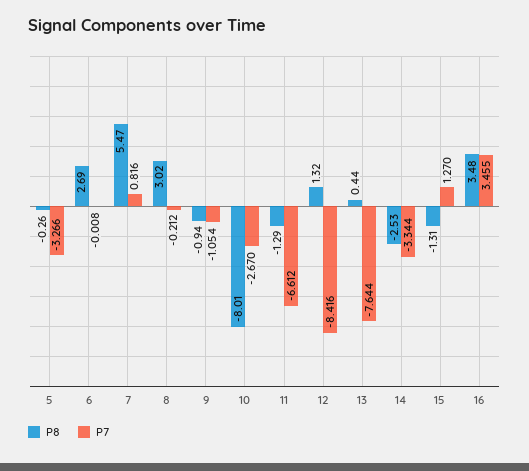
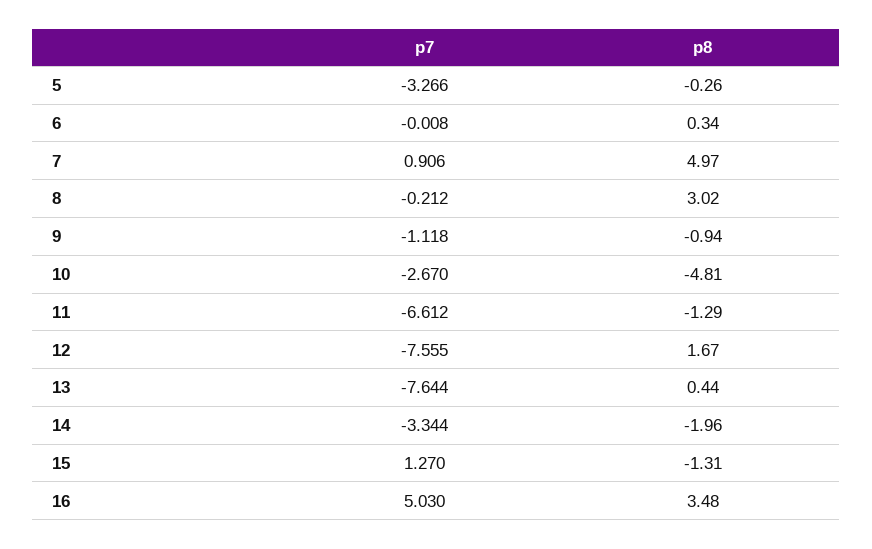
P8, 6: 2.69 -> 0.34
P8, 7: 5.47 -> 4.97
P7, 7: 0.816 -> 0.906
P7, 9: -1.054 -> -1.118
P8, 10: -8.01 -> -4.81
P8, 12: 1.32 -> 1.67
P7, 12: -8.416 -> -7.555
P8, 14: -2.53 -> -1.96
P7, 16: 3.455 -> 5.03

